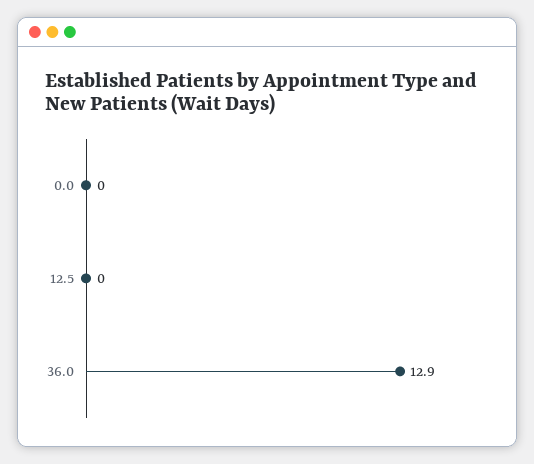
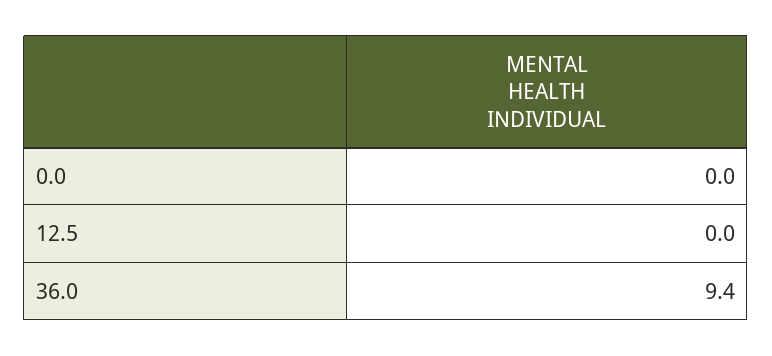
36.0: 12.9 -> 9.4

